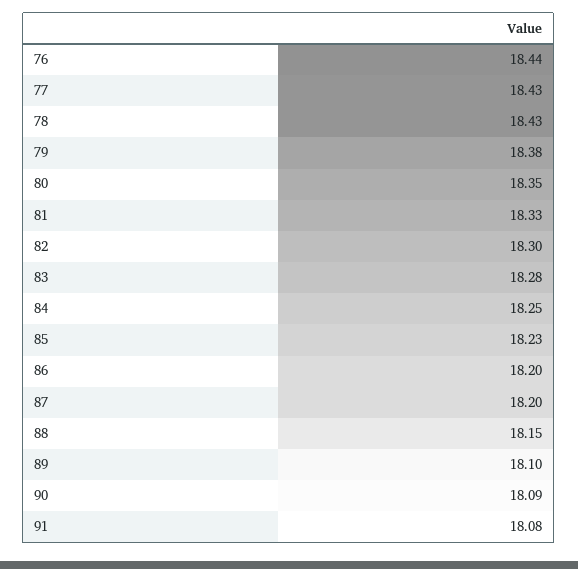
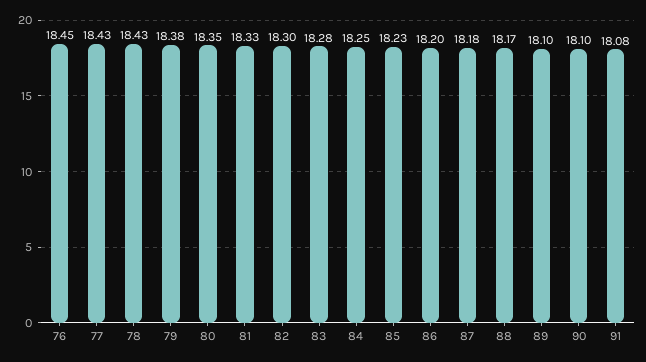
76: 18.44 -> 18.45
87: 18.2 -> 18.18
88: 18.15 -> 18.17
90: 18.09 -> 18.1

